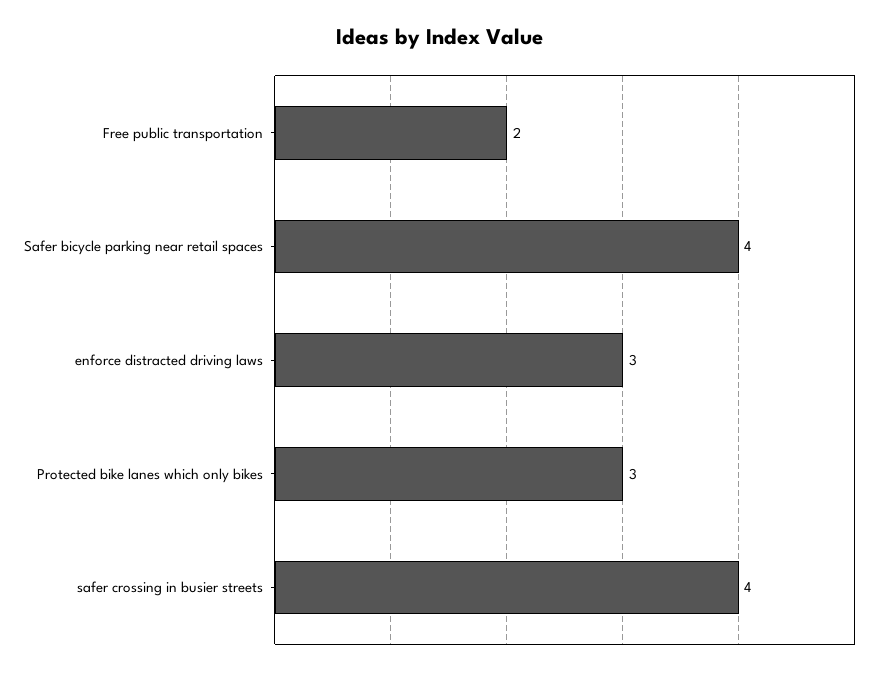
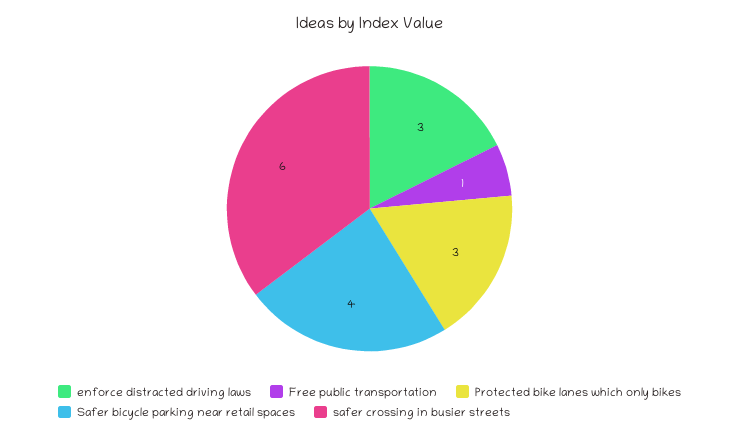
Free public transportation: 2 -> 1
safer crossing in busier streets: 4 -> 6

